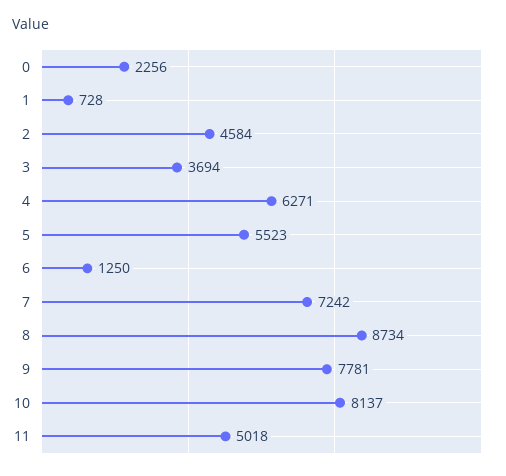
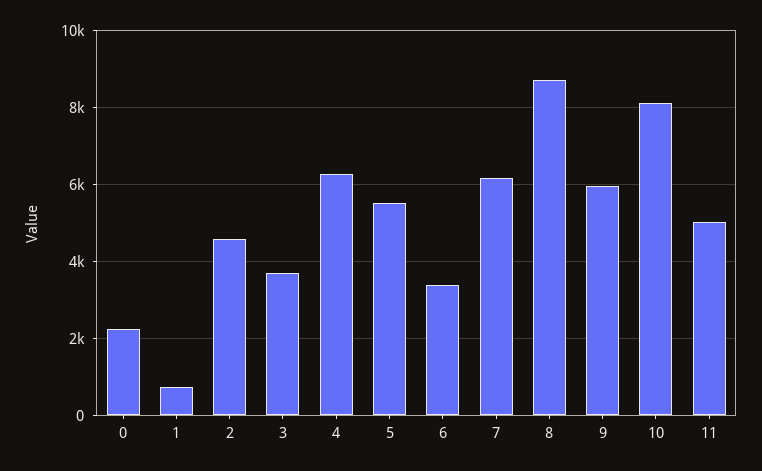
6: 1250 -> 3400
7: 7242 -> 6200
9: 7781 -> 6000

